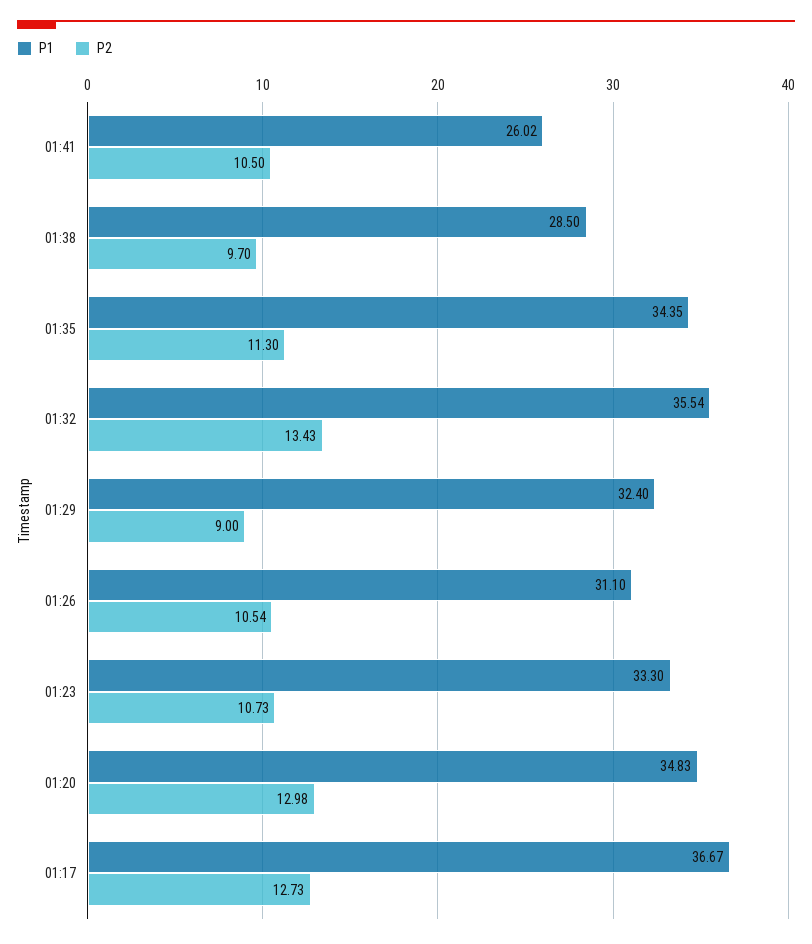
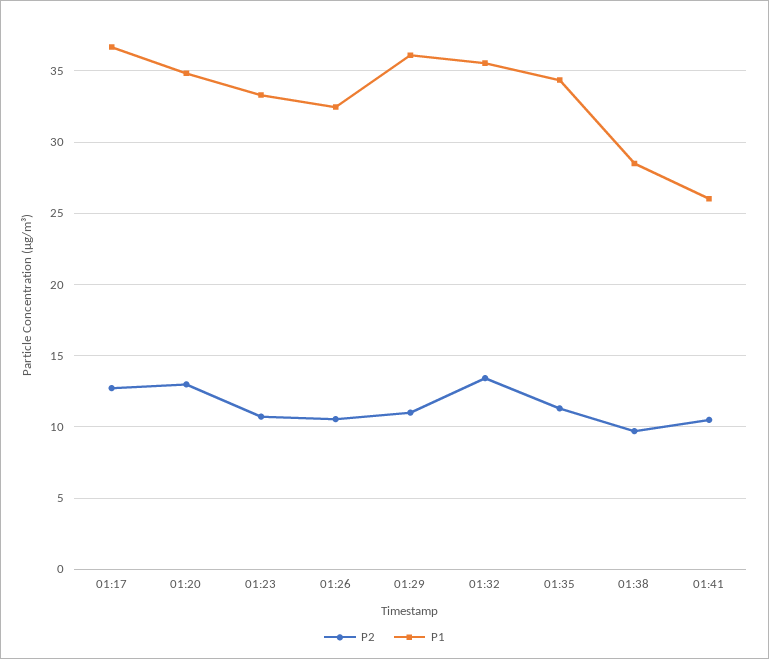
P1, 01:29: 32.4 -> 36
P2, 01:29: 9 -> 11
P1, 01:26: 31.1 -> 32.5

